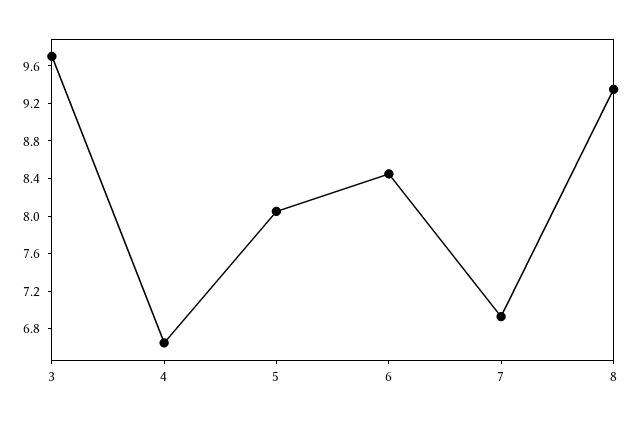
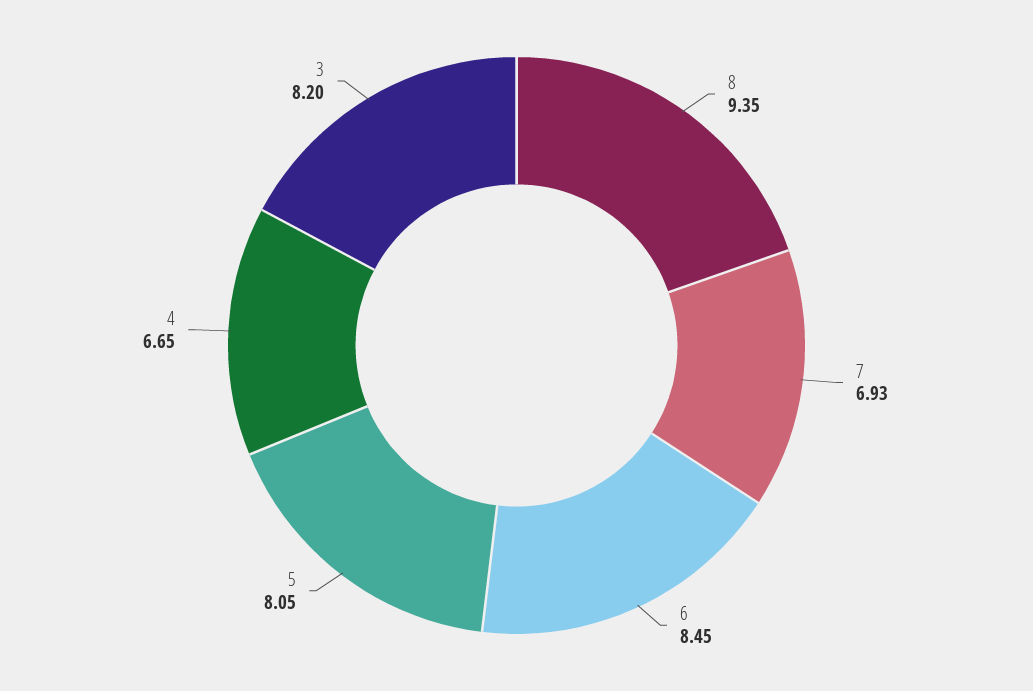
3: 9.7 -> 8.2

